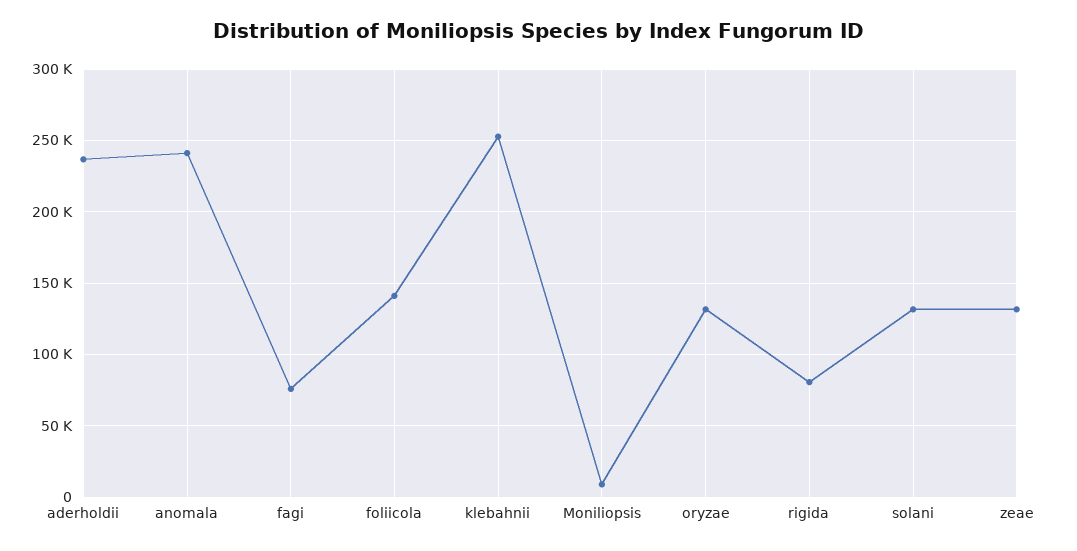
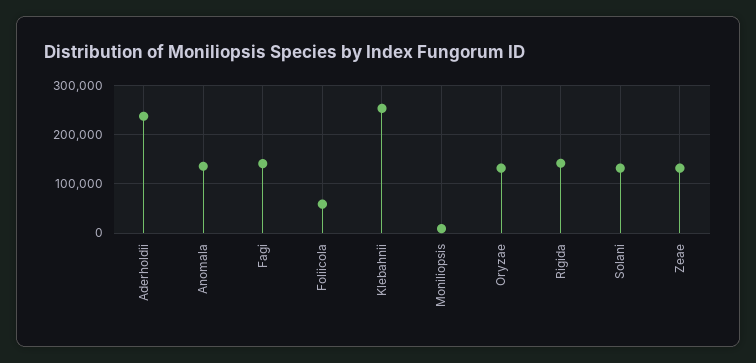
anomala: 240000 -> 140000
fagi: 75000 -> 140000
foliicola: 140000 -> 60000
rigida: 80000 -> 140000

